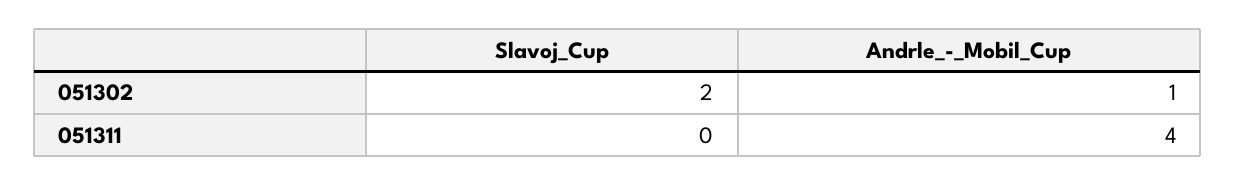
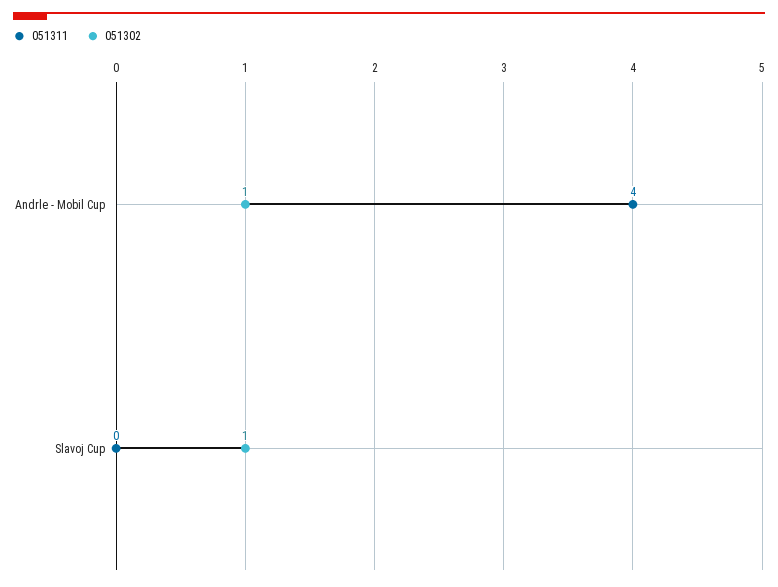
051302, Slavoj_Cup: 2 -> 1

